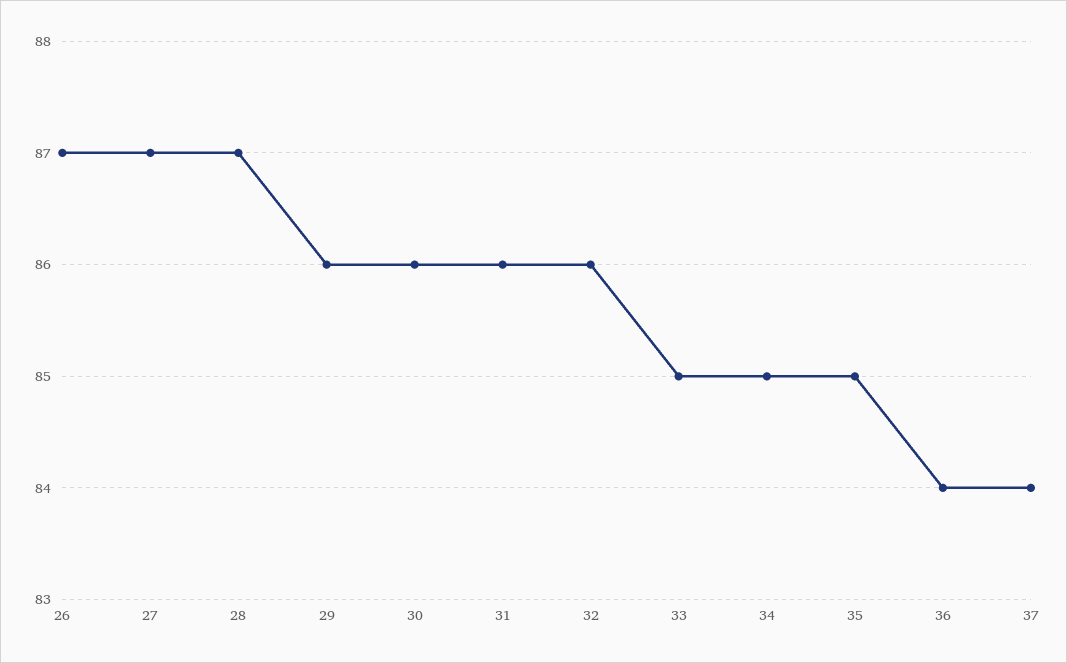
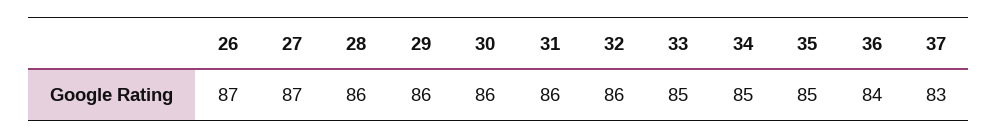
28: 87 -> 86
37: 84 -> 83

